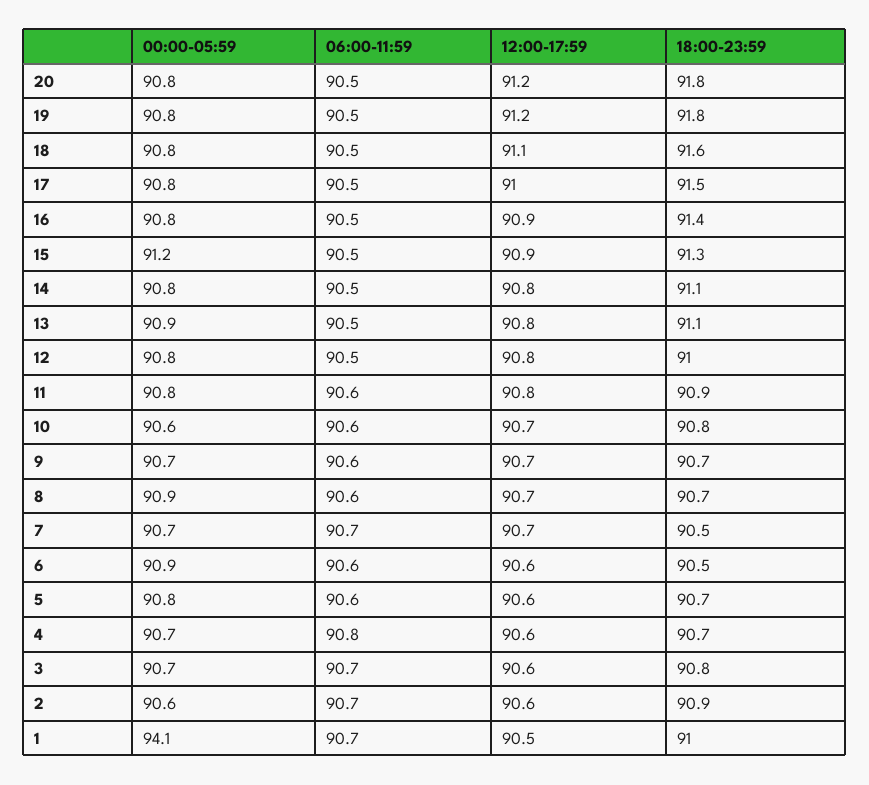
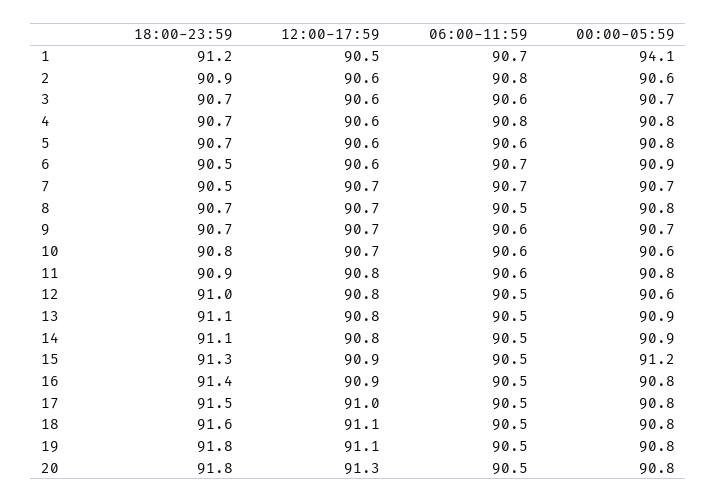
12:00-17:59, 20: 91.2 -> 91.3
12:00-17:59, 19: 91.2 -> 91.1
00:00-05:59, 14: 90.8 -> 90.9
00:00-05:59, 12: 90.8 -> 90.6
00:00-05:59, 8: 90.9 -> 90.8
06:00-11:59, 8: 90.6 -> 90.5
06:00-11:59, 6: 90.6 -> 90.7
00:00-05:59, 4: 90.7 -> 90.8
06:00-11:59, 3: 90.7 -> 90.6
18:00-23:59, 3: 90.8 -> 90.7
06:00-11:59, 2: 90.7 -> 90.8
18:00-23:59, 1: 91 -> 91.2

